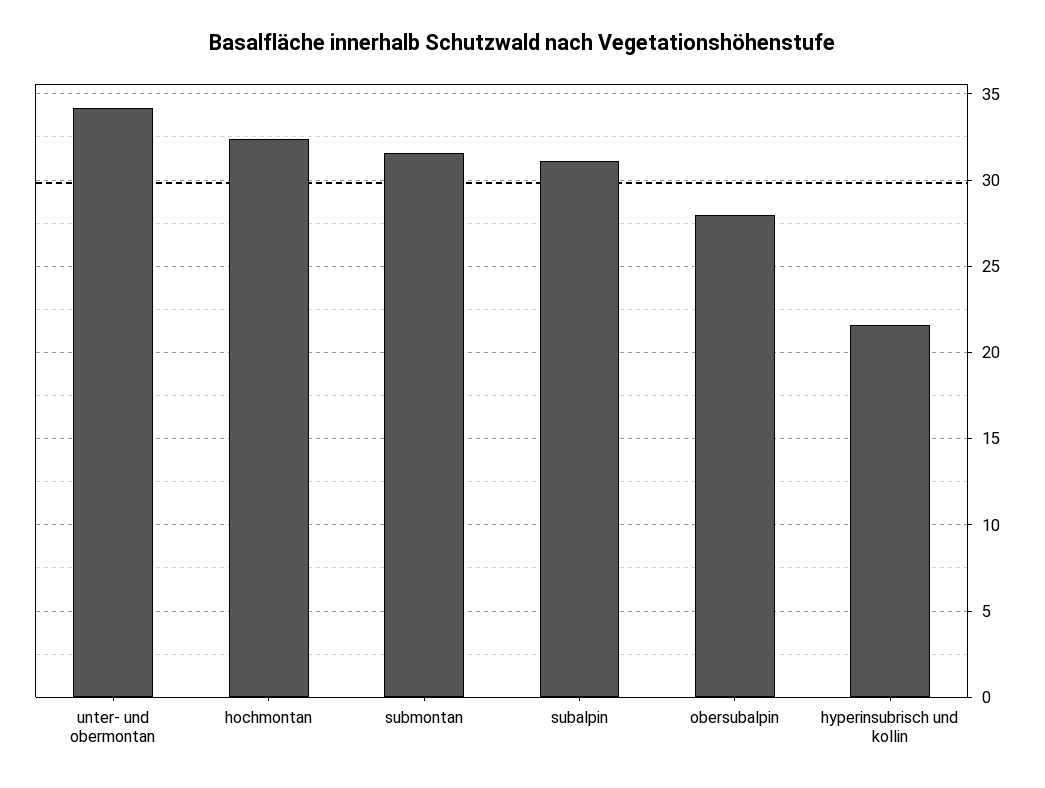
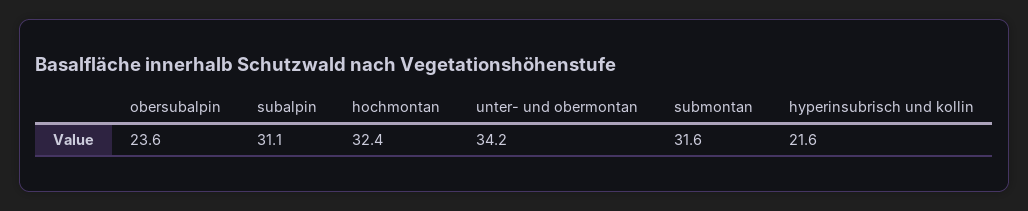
obersubalpin: 28 -> 23.6

